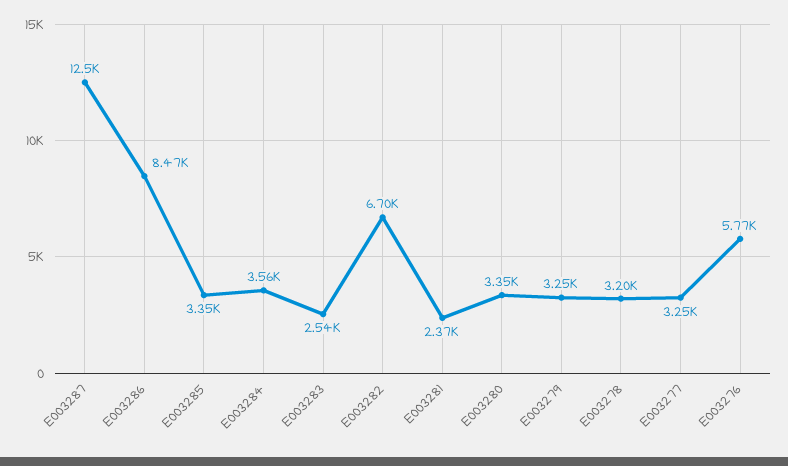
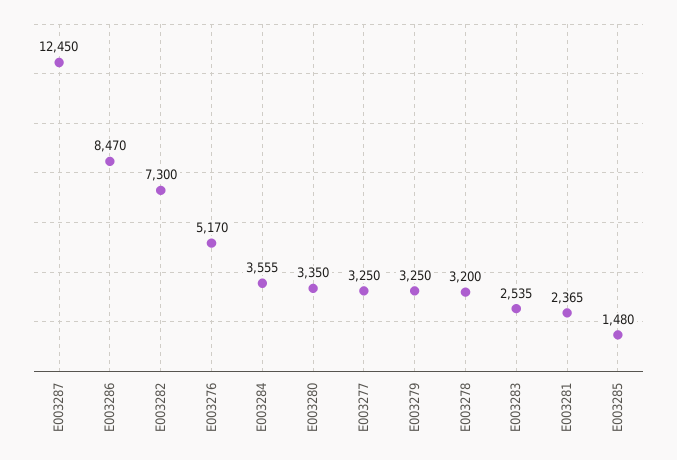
E003285: 3350 -> 1480
E003282: 6700 -> 7300
E003276: 5770 -> 5170

